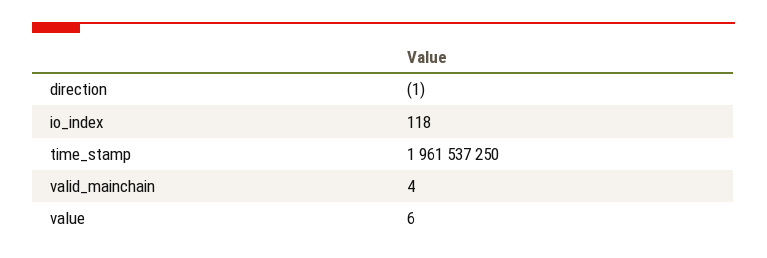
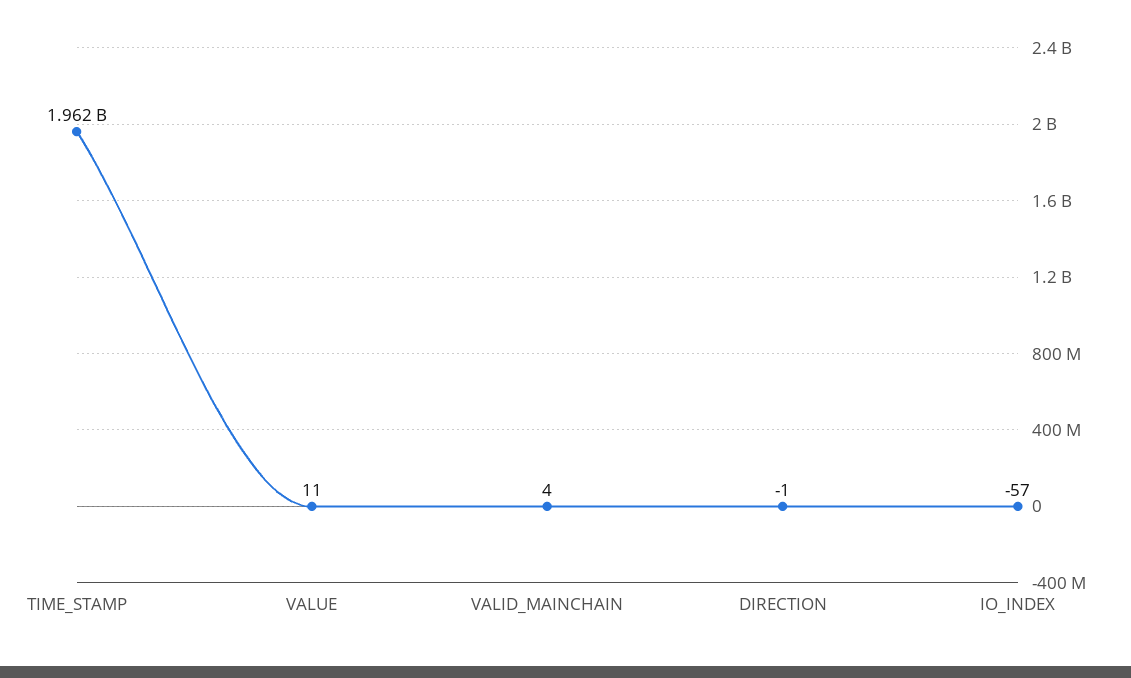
io_index: 118 -> -57
value: 6 -> 11

